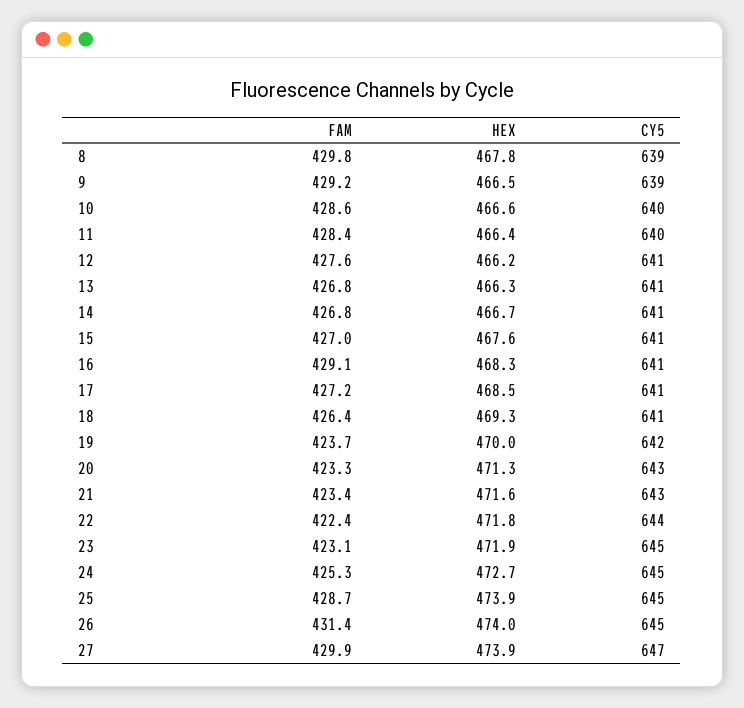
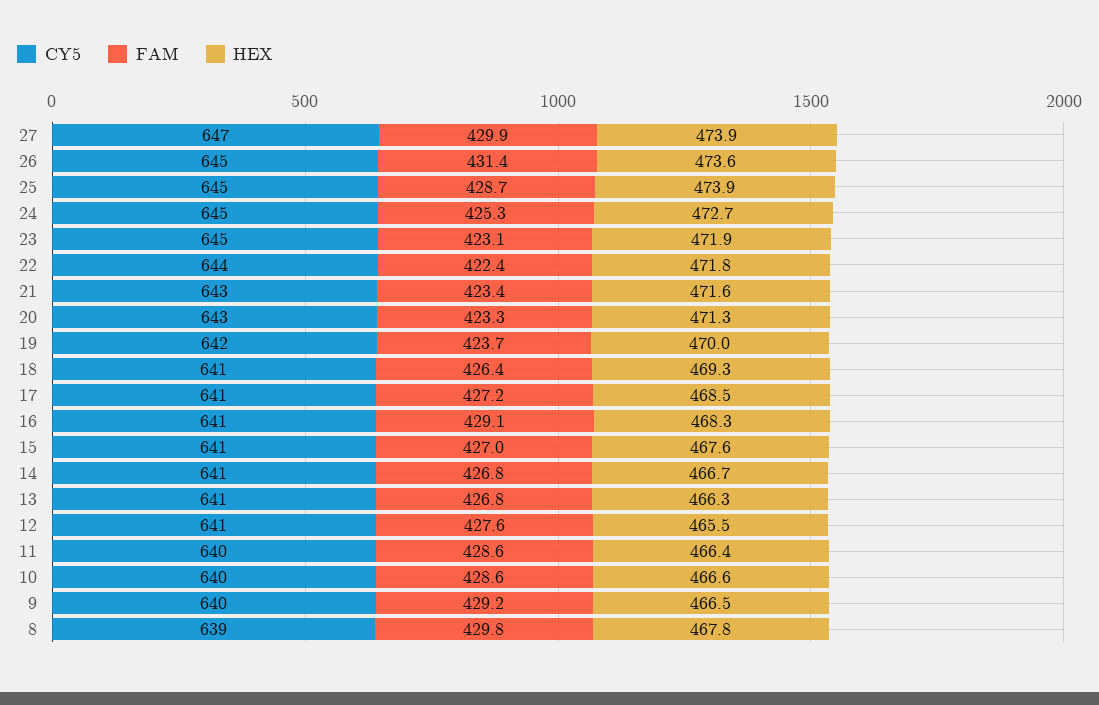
CY5, 9: 639 -> 640
FAM, 11: 428.4 -> 428.6
HEX, 12: 466.2 -> 465.5
HEX, 26: 474 -> 473.6

